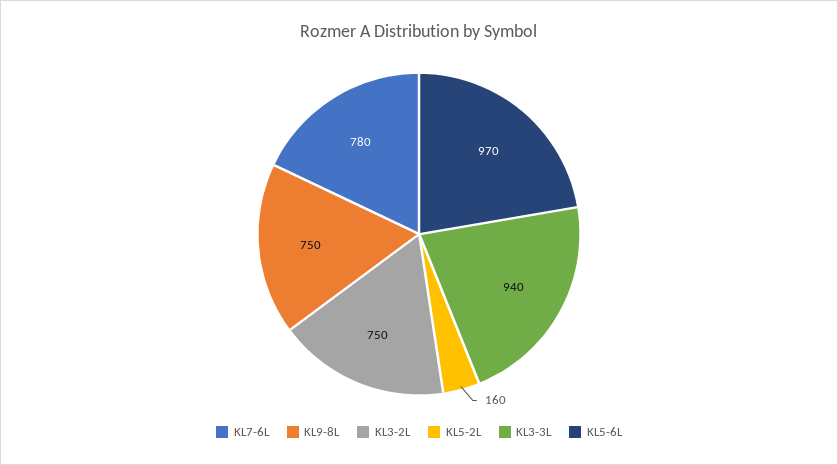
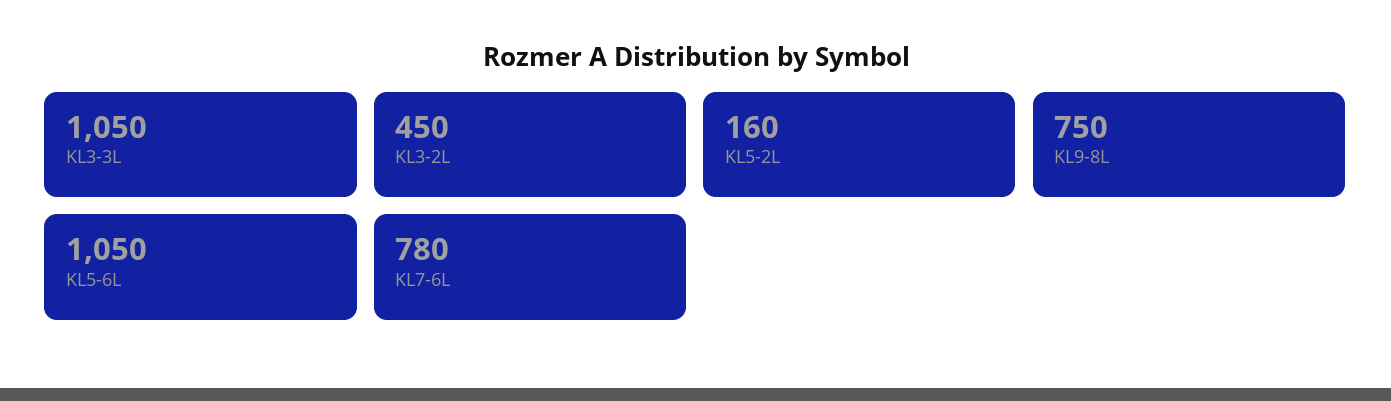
KL3-2L: 750 -> 450
KL3-3L: 940 -> 1050
KL5-6L: 970 -> 1050

